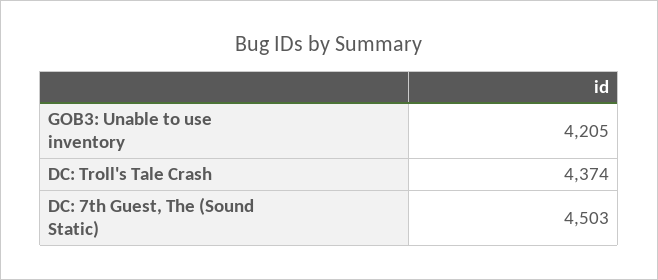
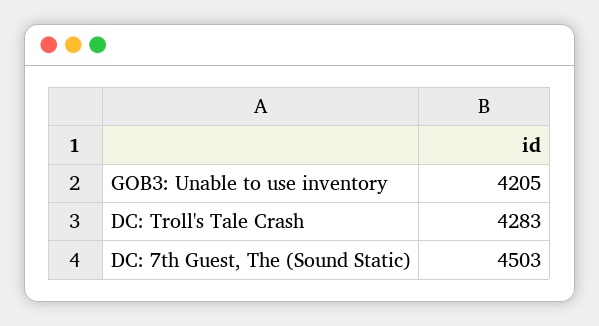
DC: Troll's Tale Crash: 4374 -> 4283

